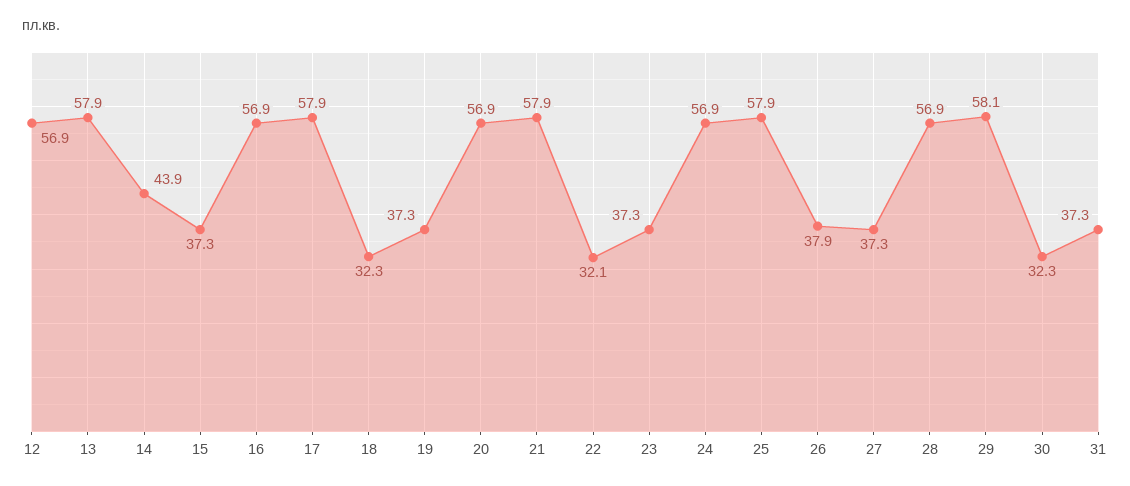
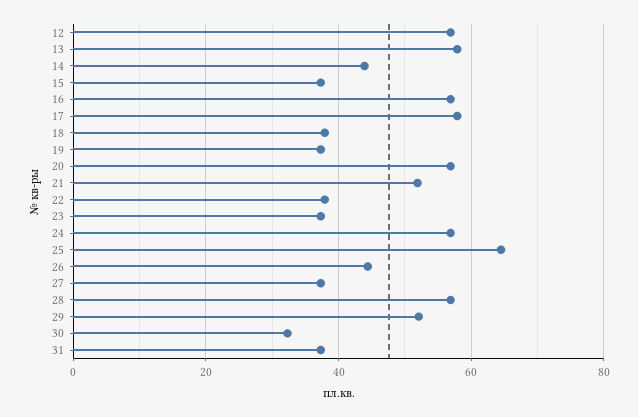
18: 32.3 -> 38
21: 57.9 -> 52
22: 32.1 -> 38
25: 57.9 -> 64
26: 37.9 -> 44
29: 58.1 -> 52

